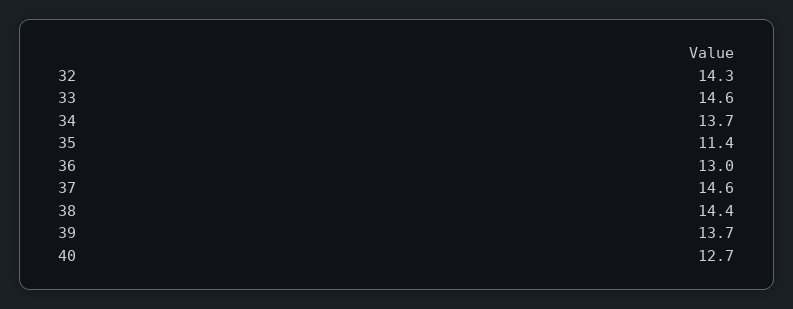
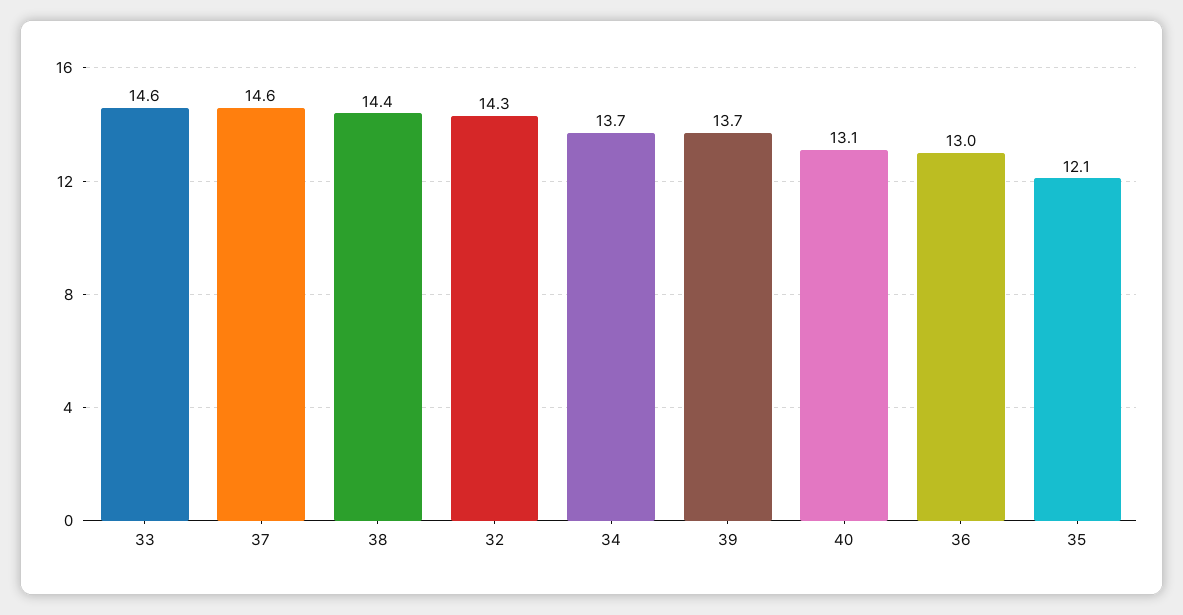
35: 11.4 -> 12.1
40: 12.7 -> 13.1

